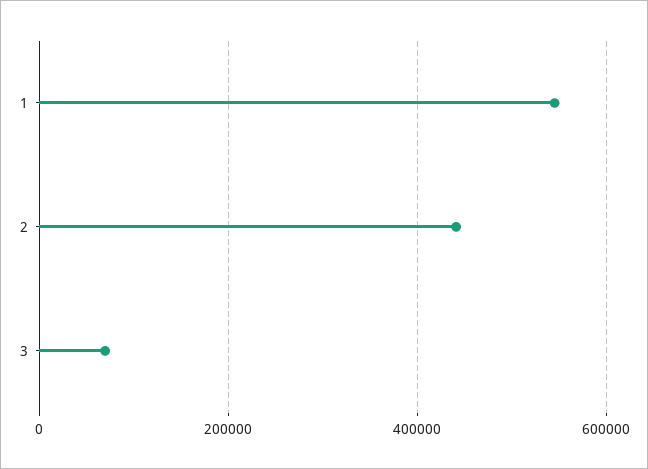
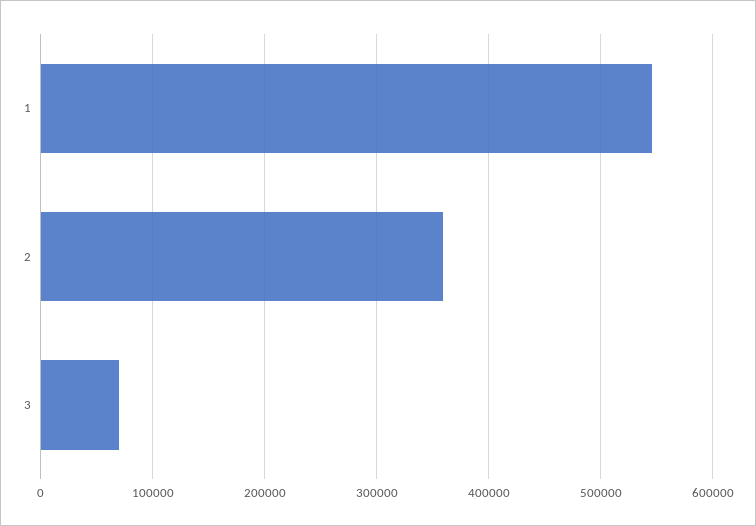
2: 440000 -> 360000

